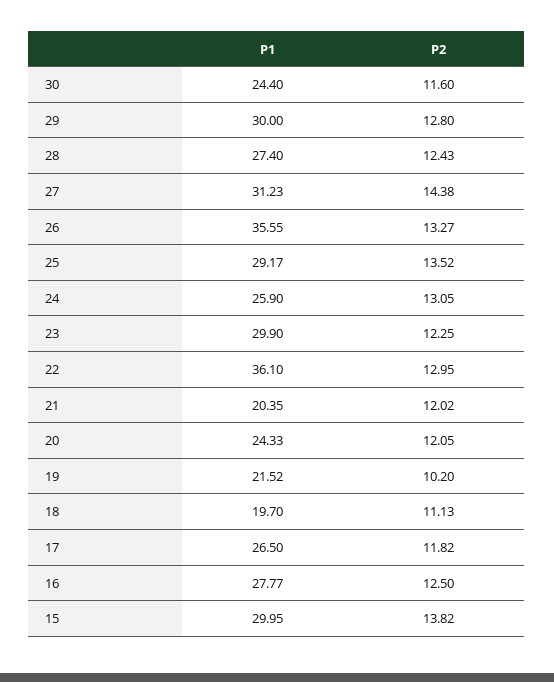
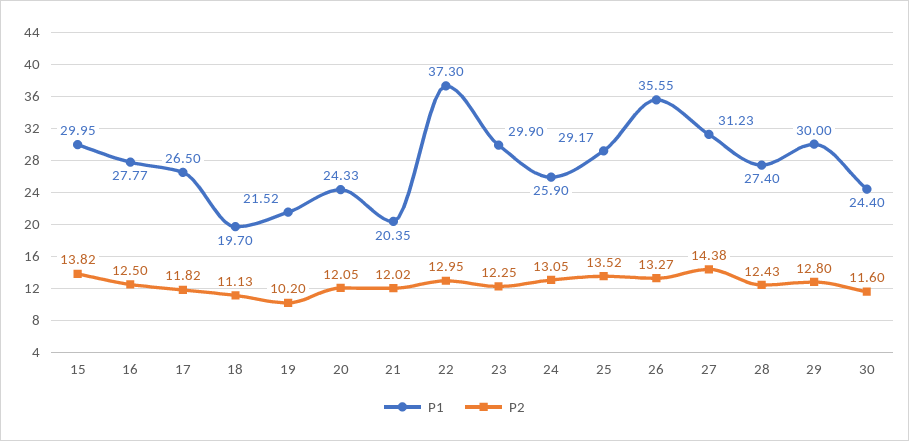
P1, 22: 36.1 -> 37.3

